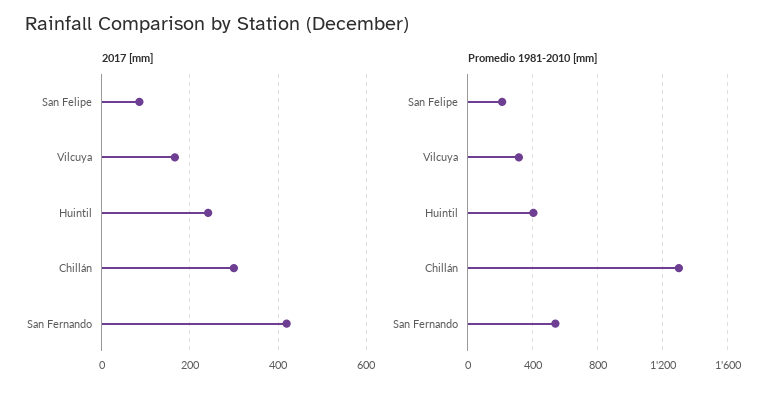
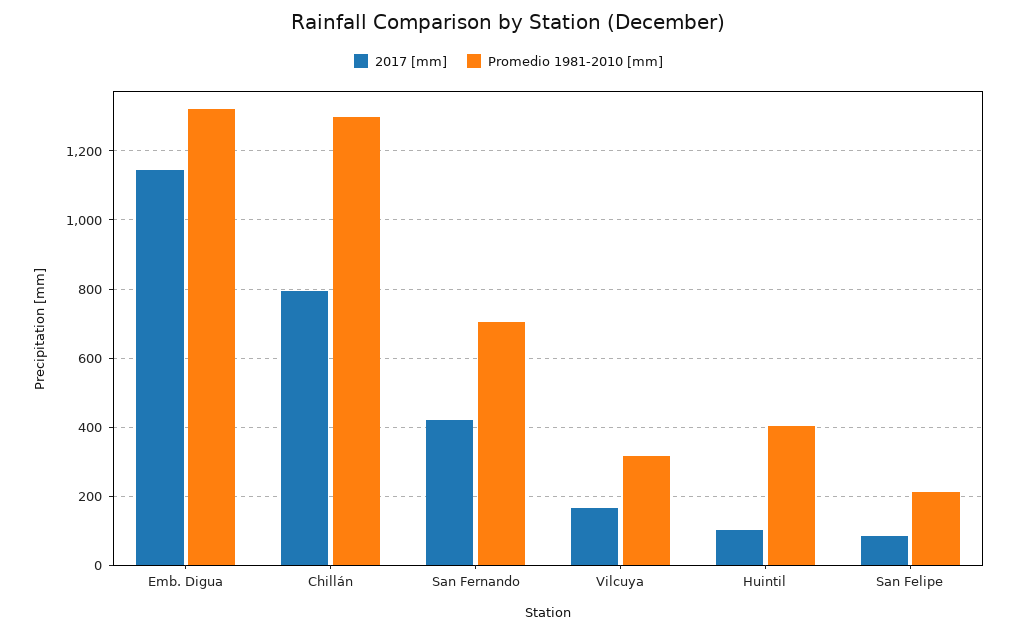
2017 [mm], Huintil: 240 -> 100
2017 [mm], Chillán: 300 -> 800
Promedio 1981-2010 [mm], San Fernando: 550 -> 700
2017 [mm], Emb. Digua: none -> 1140
Promedio 1981-2010 [mm], Emb. Digua: none -> 1320

